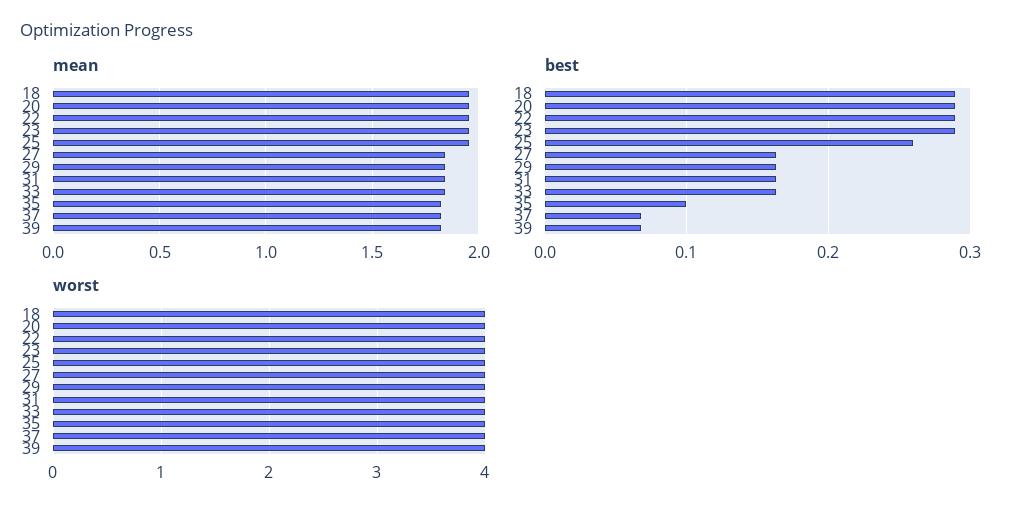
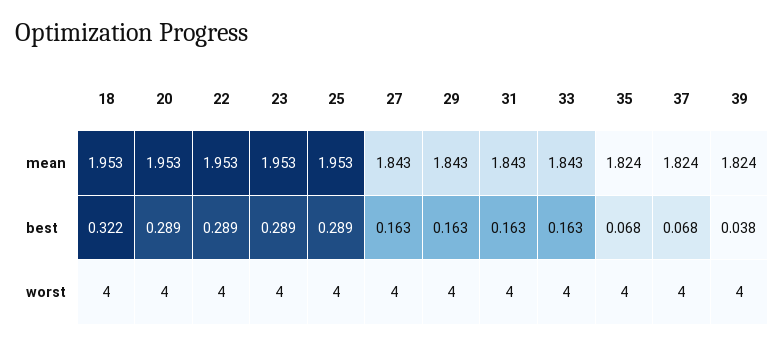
best, 18: 0.29 -> 0.322
best, 25: 0.26 -> 0.289
best, 35: 0.1 -> 0.068
best, 39: 0.07 -> 0.038

